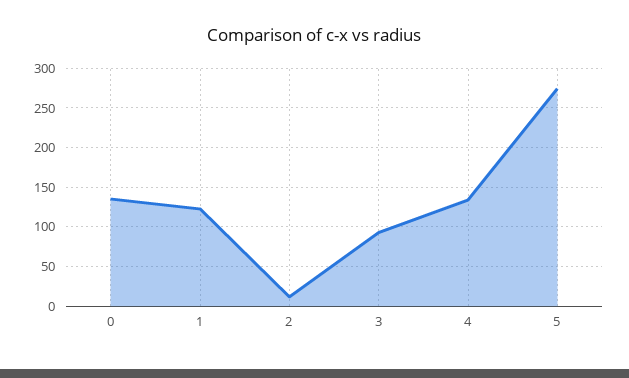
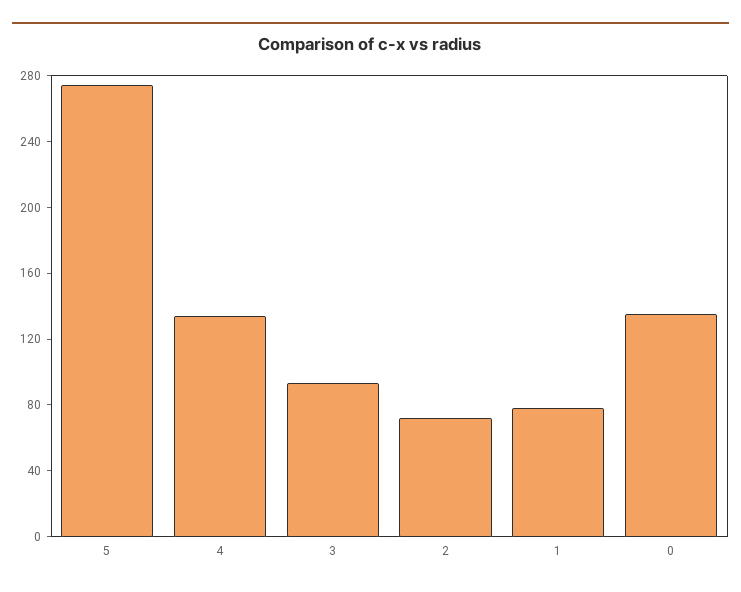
1: 120 -> 80
2: 10 -> 70

